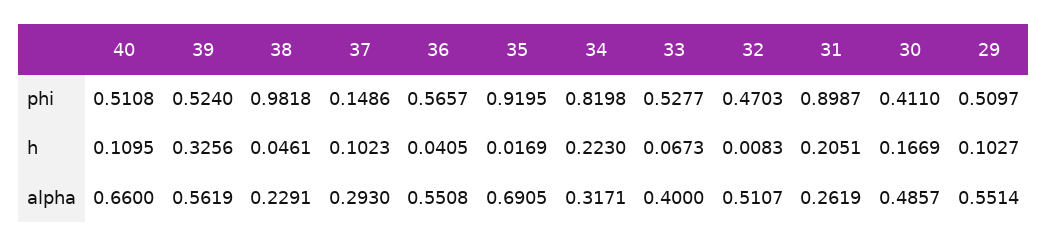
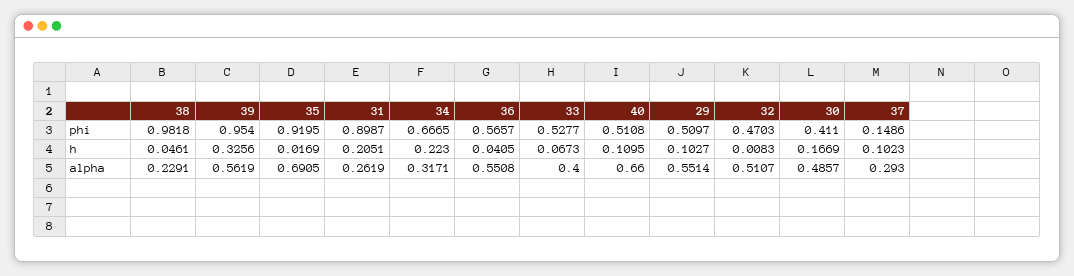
39, phi: 0.524 -> 0.954
34, phi: 0.8198 -> 0.6665

